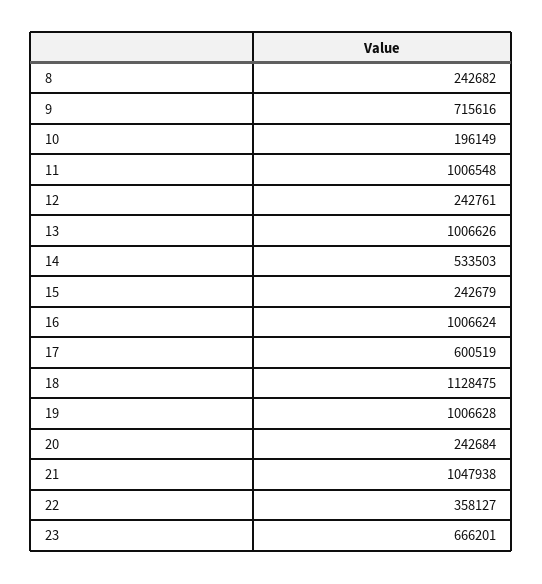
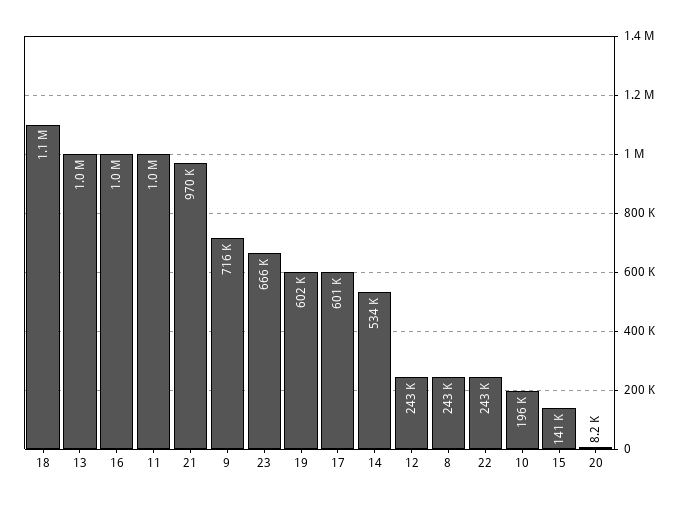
15: 242679 -> 141000
19: 1006628 -> 602000
20: 242684 -> 8200
21: 1047938 -> 970000
22: 358127 -> 243000

